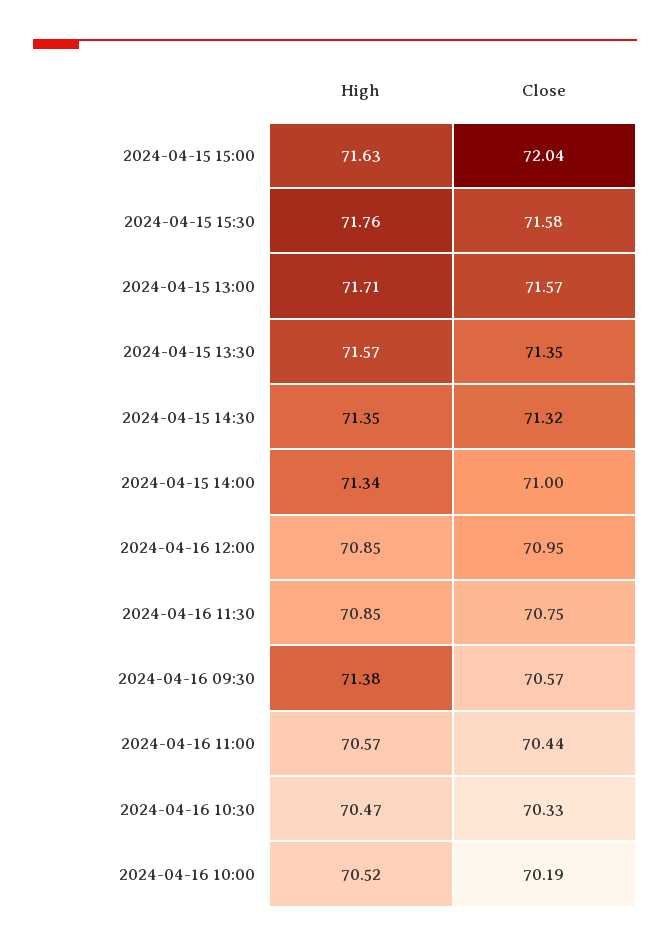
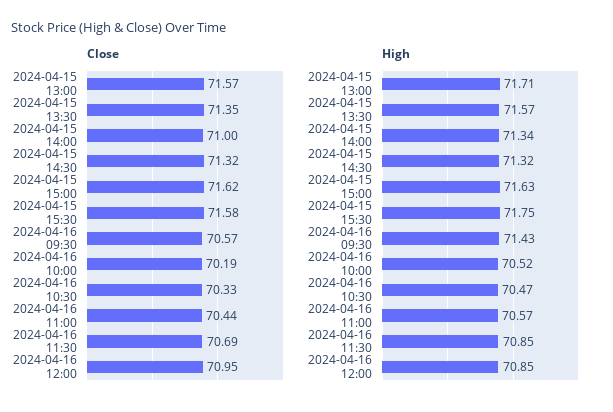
Close, 2024-04-15 15:00: 72.04 -> 71.62
High, 2024-04-15 15:30: 71.76 -> 71.75
High, 2024-04-15 14:30: 71.35 -> 71.32
Close, 2024-04-16 11:30: 70.75 -> 70.69
High, 2024-04-16 09:30: 71.38 -> 71.43

